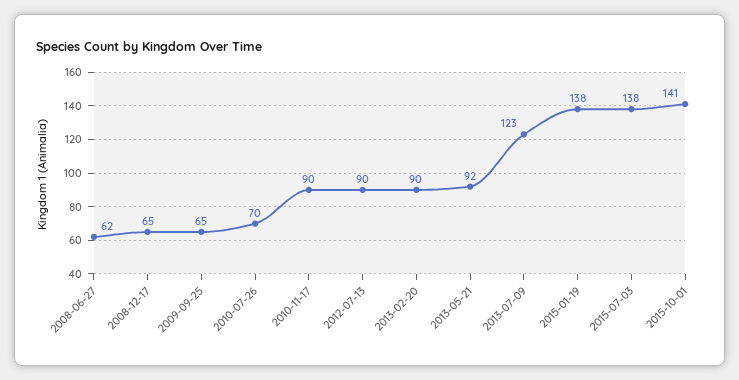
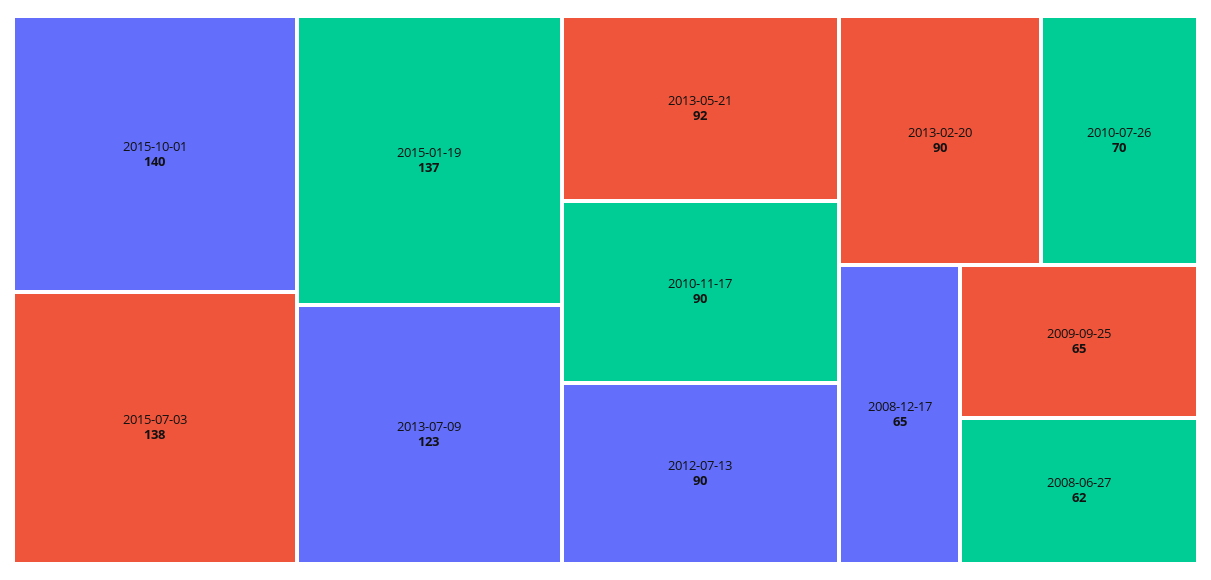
2015-01-19: 138 -> 137
2015-10-01: 141 -> 140

